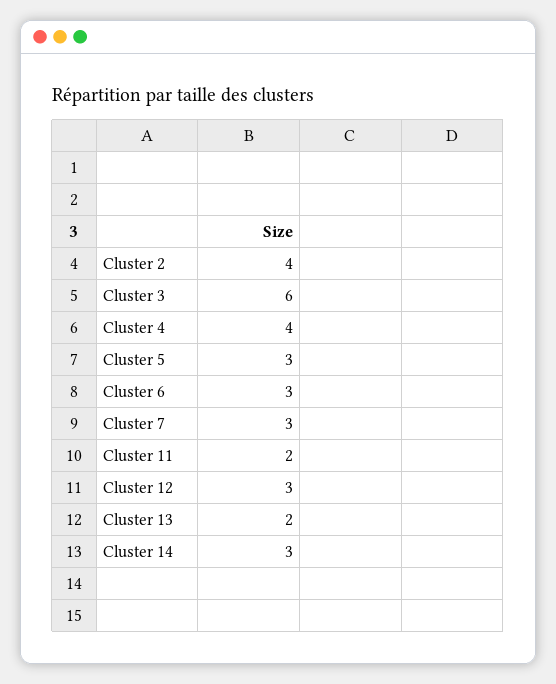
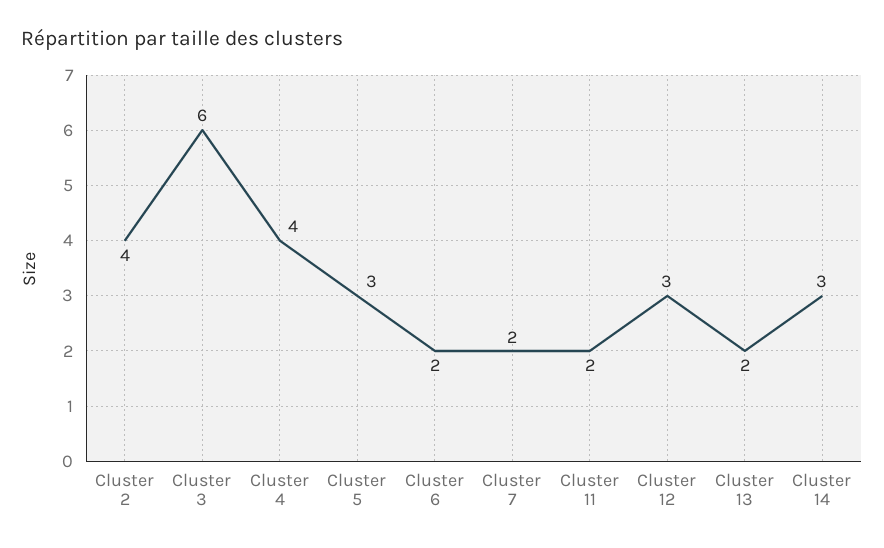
Cluster 6: 3 -> 2
Cluster 7: 3 -> 2

